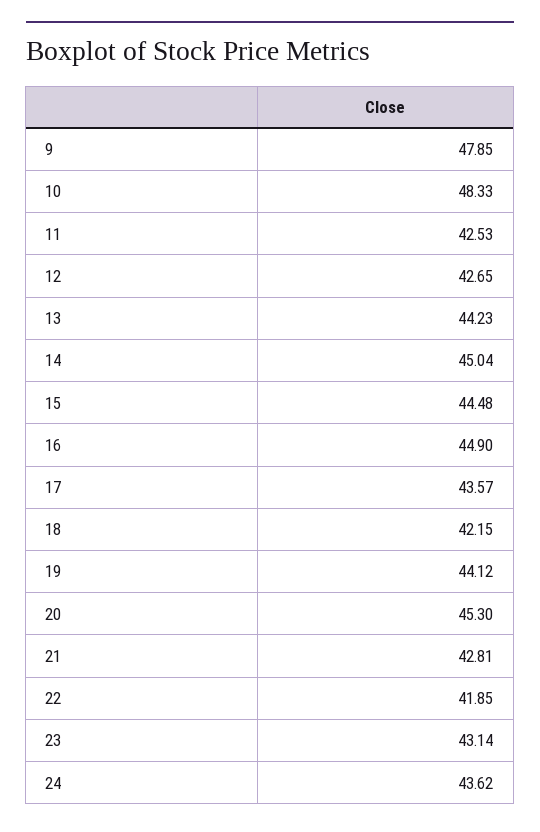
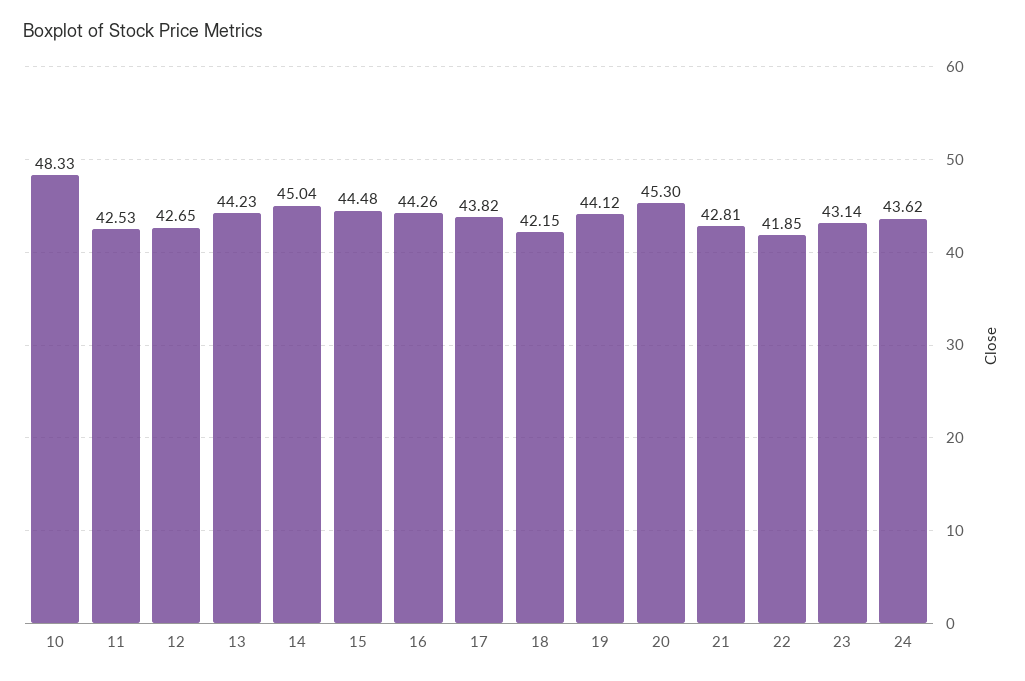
9: 47.85 -> none
16: 44.9 -> 44.26
17: 43.57 -> 43.82

